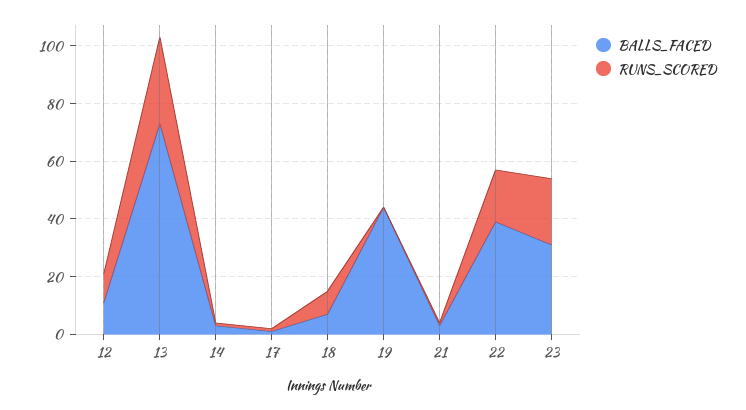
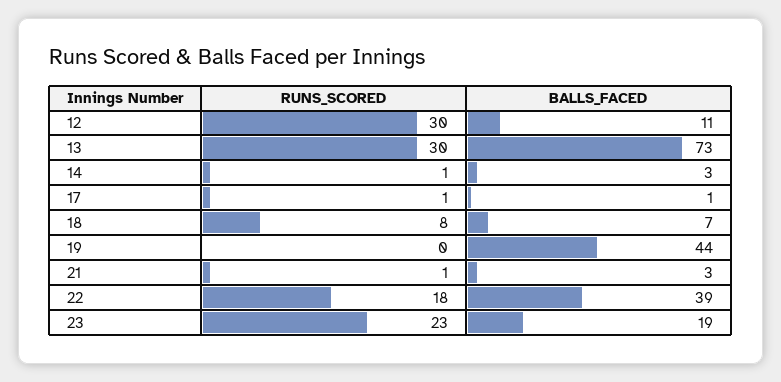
RUNS_SCORED, 12: 10 -> 30
BALLS_FACED, 23: 30 -> 19

